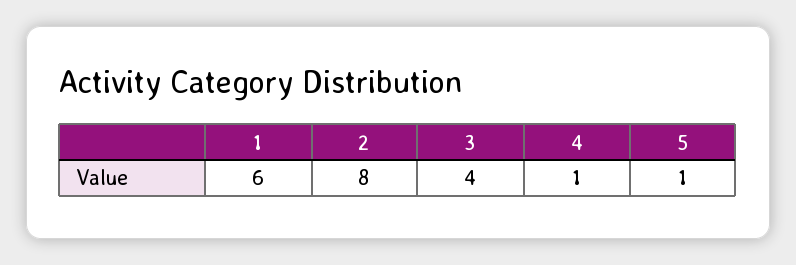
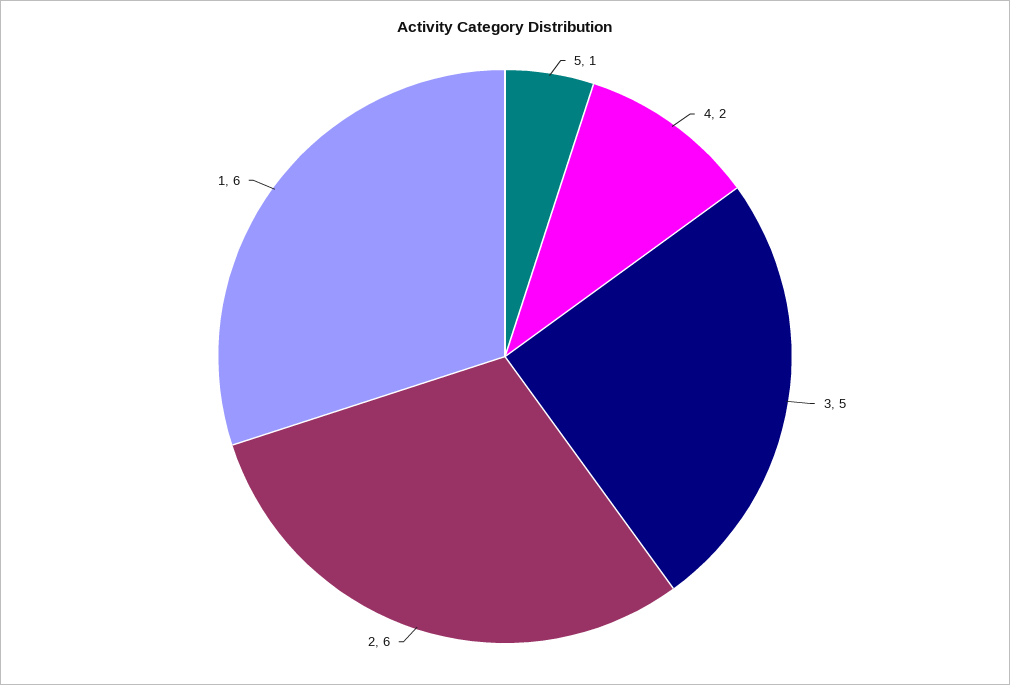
2: 8 -> 6
3: 4 -> 5
4: 1 -> 2

